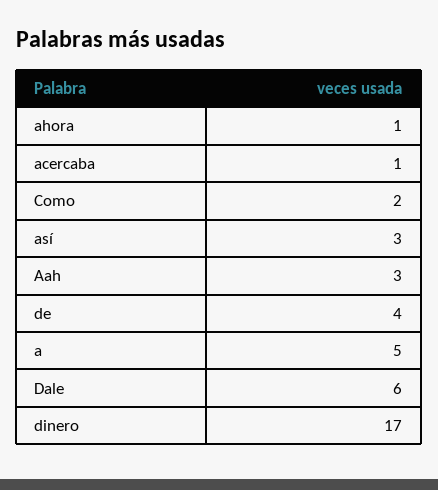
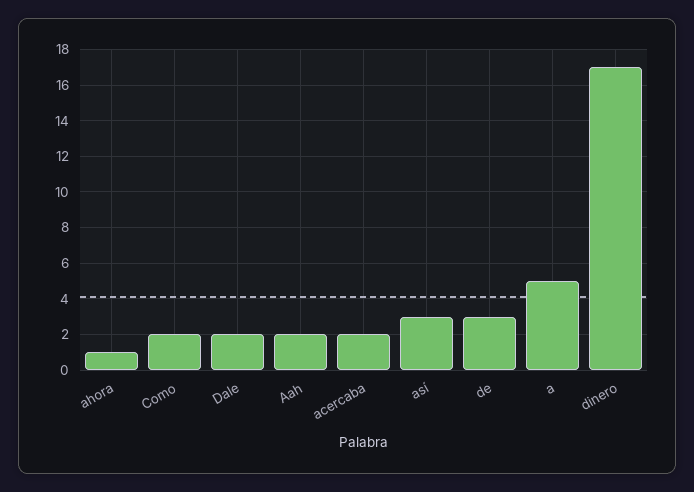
acercaba: 1 -> 2
Aah: 3 -> 2
de: 4 -> 3
Dale: 6 -> 2

